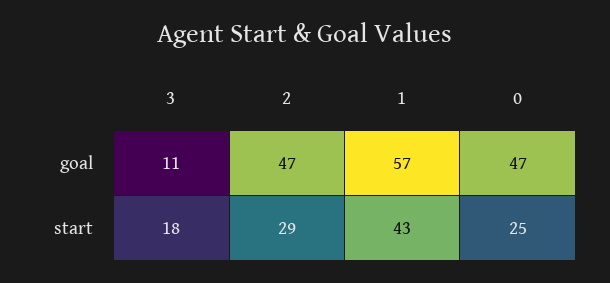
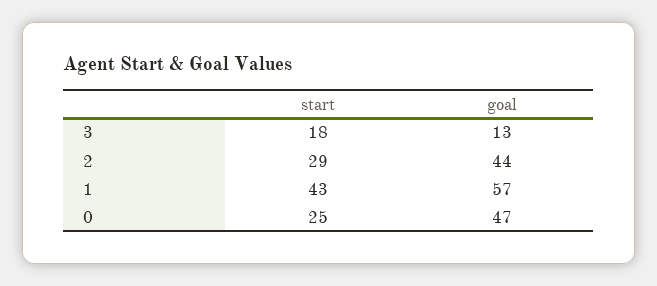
3, goal: 11 -> 13
2, goal: 47 -> 44

